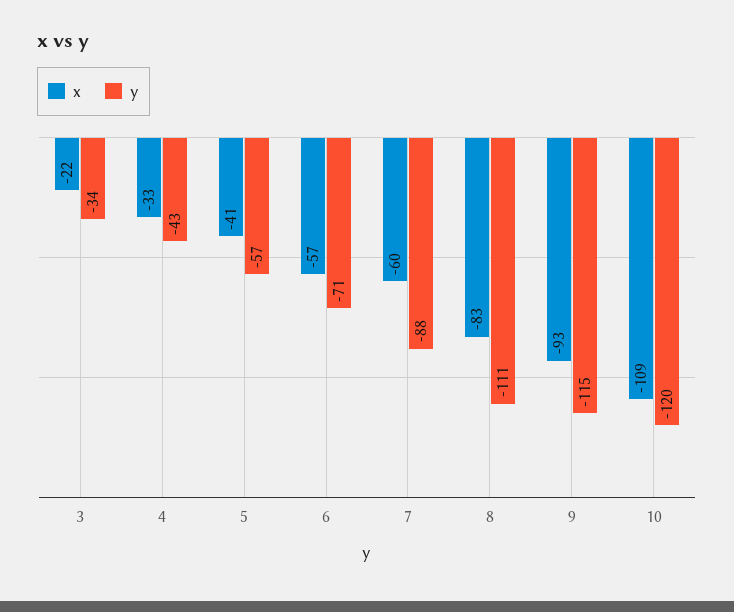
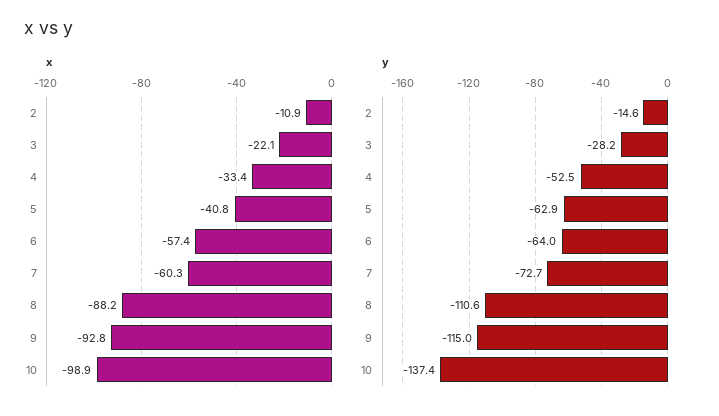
y, 3: -34 -> -28.2
y, 4: -43 -> -52.5
y, 5: -57 -> -62.9
y, 6: -71 -> -64
y, 7: -88 -> -72.7
x, 8: -83 -> -88.2
x, 10: -109 -> -98.9
y, 10: -120 -> -137.4
x, 2: none -> -10.9
y, 2: none -> -14.6

